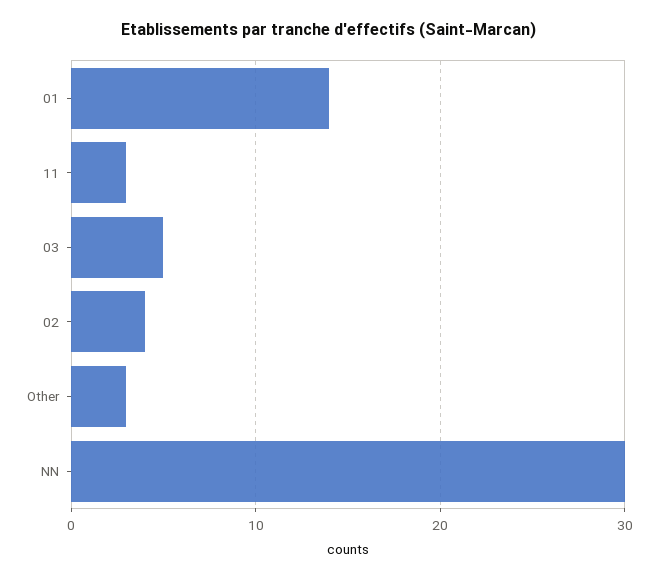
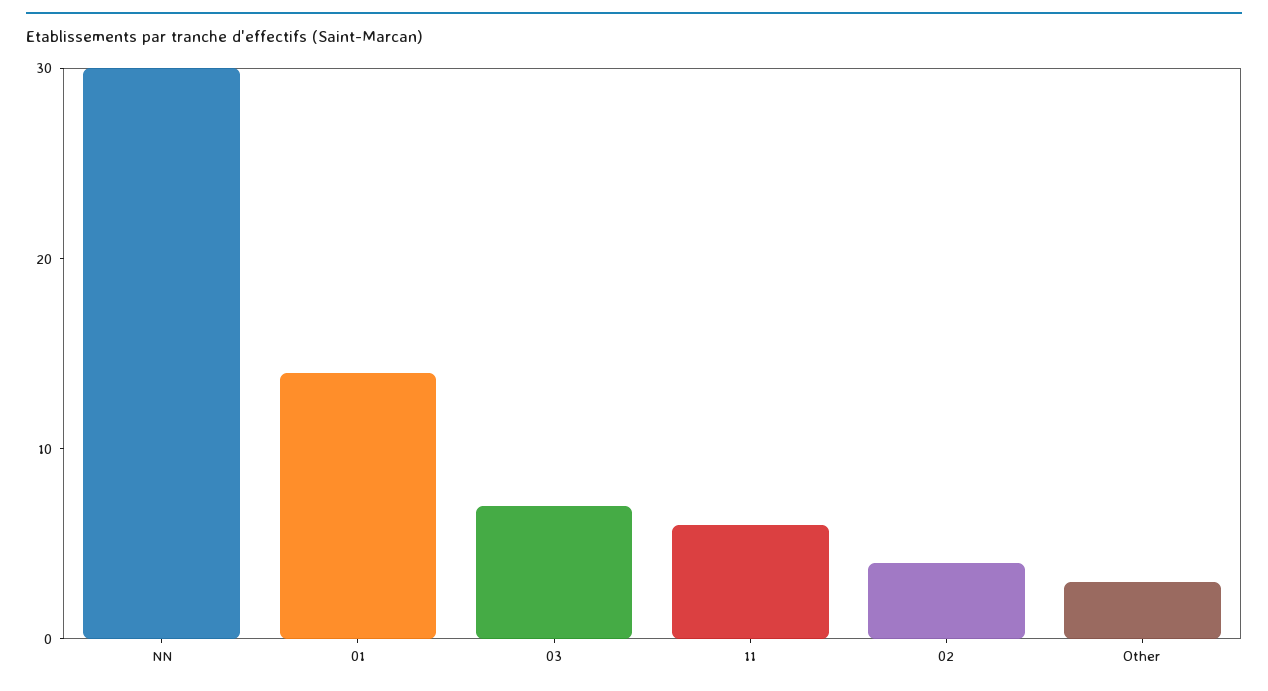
11: 3 -> 6
03: 5 -> 7

